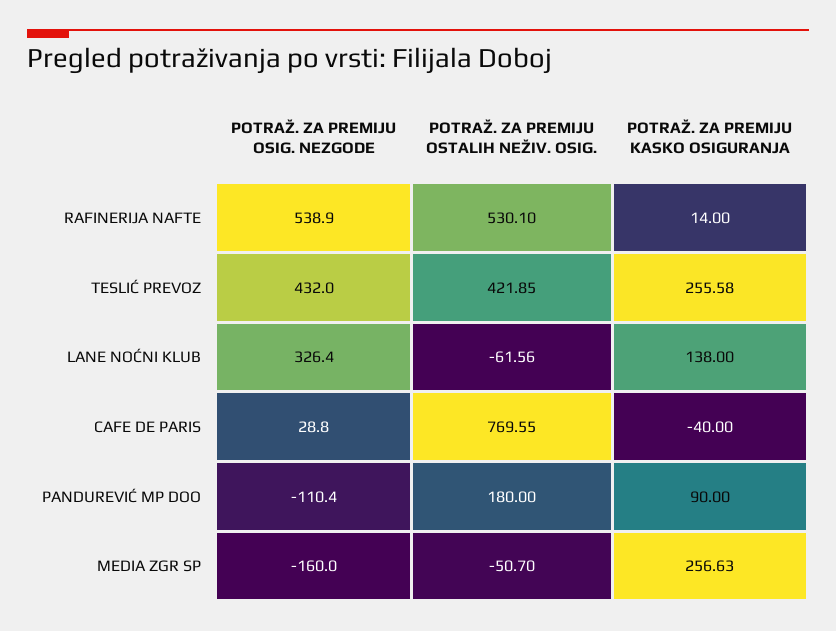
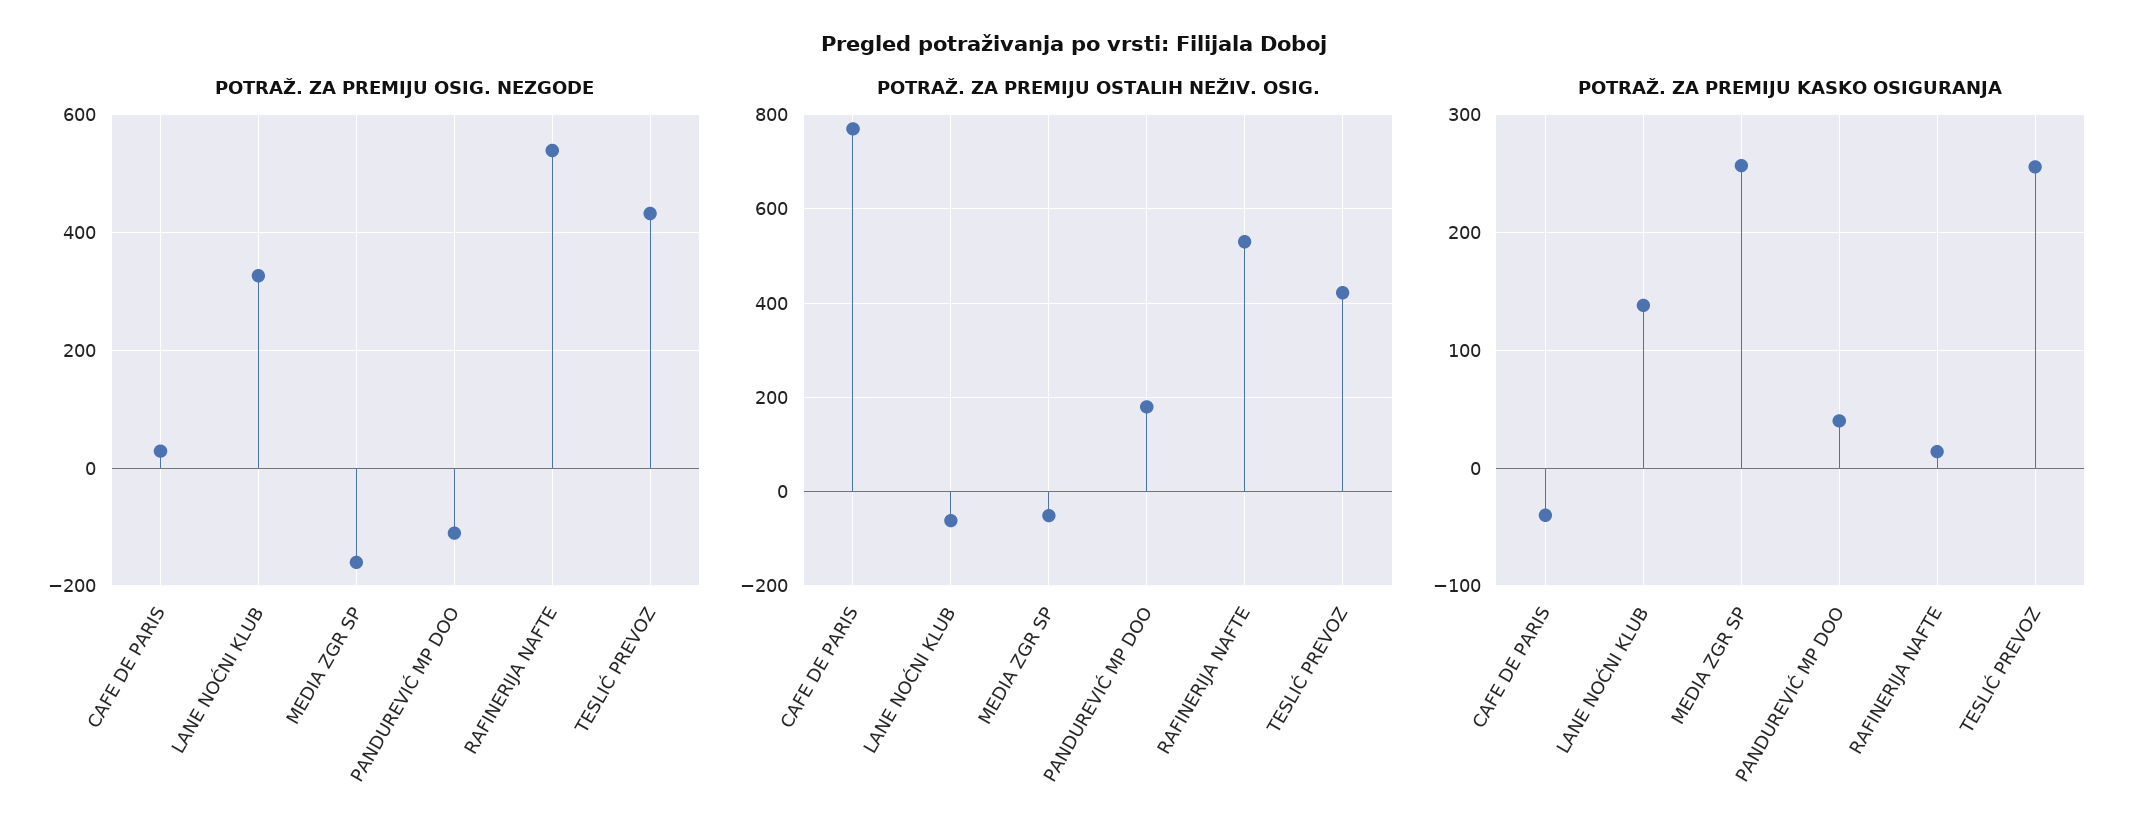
POTRAŽ. ZA PREMIJU KASKO OSIGURANJA, PANDUREVIĆ MP DOO: 90 -> 40

